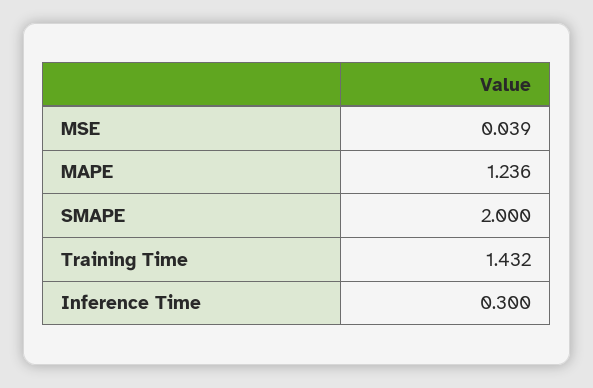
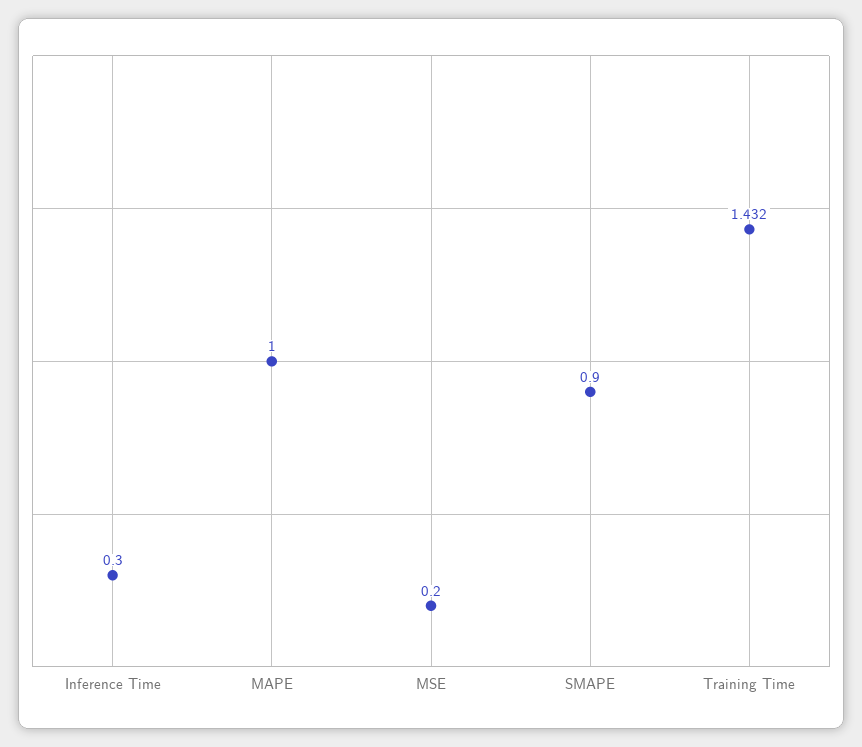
MSE: 0.039 -> 0.2
MAPE: 1.236 -> 1
SMAPE: 2 -> 0.9

